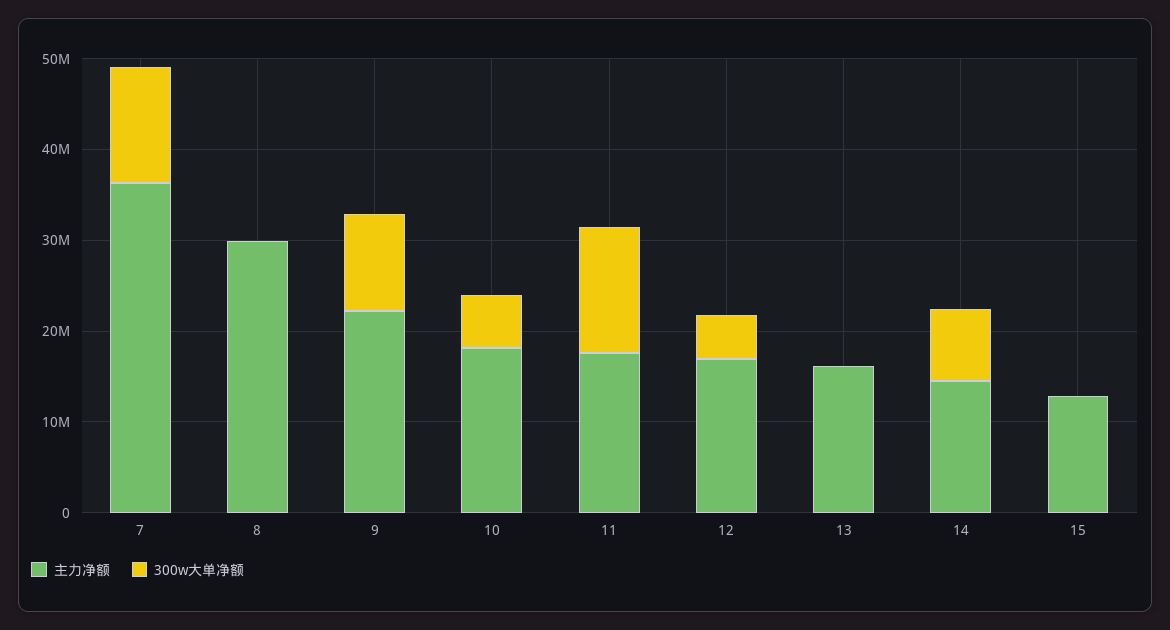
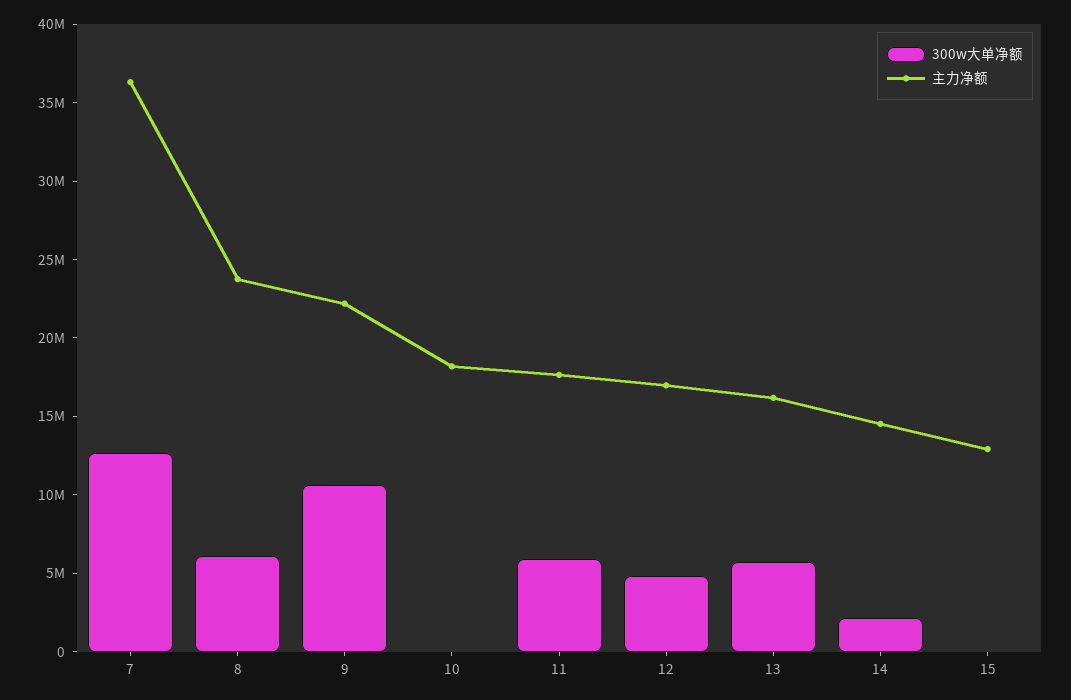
主力净额, 8: 30000000 -> 24000000
300w大单净额, 8: 0 -> 6000000
300w大单净额, 10: 6000000 -> 0
300w大单净额, 11: 14000000 -> 6000000
300w大单净额, 13: 0 -> 6000000
300w大单净额, 14: 8000000 -> 2000000

